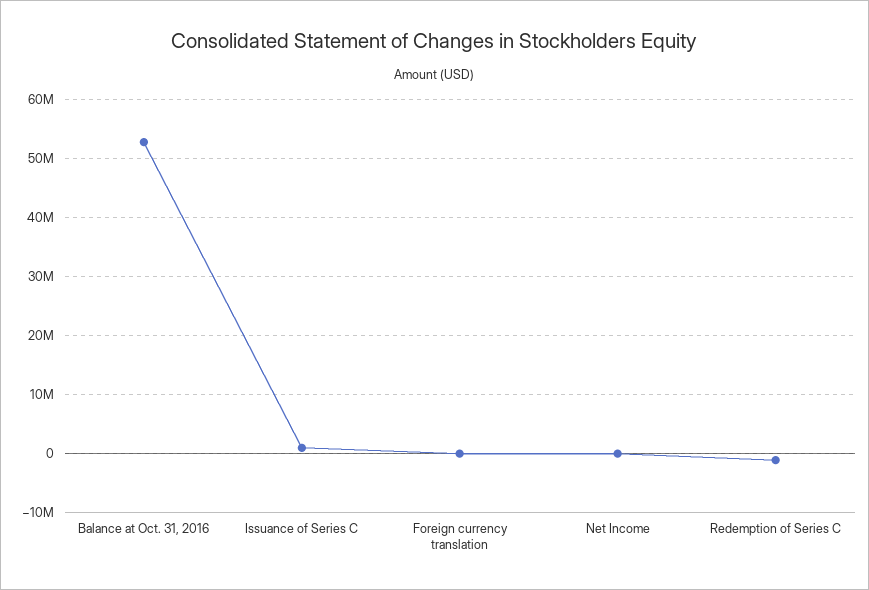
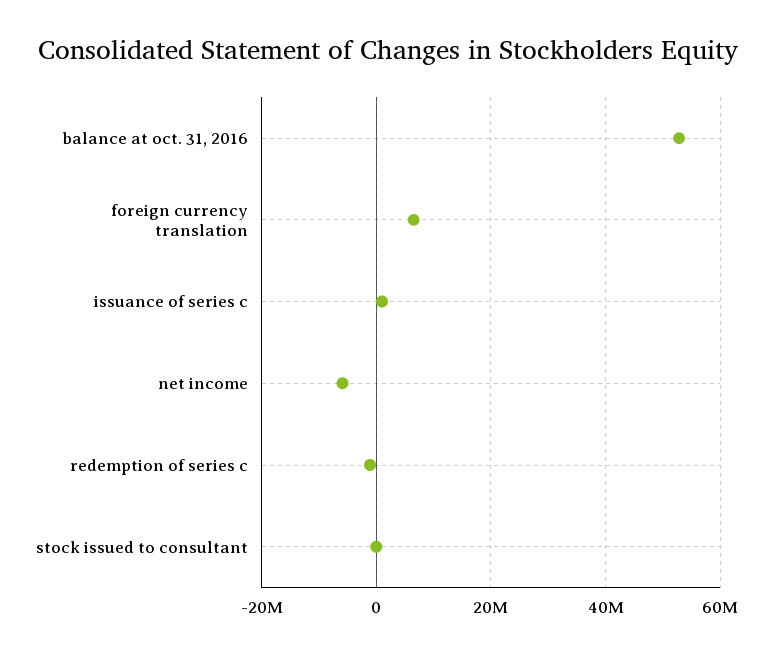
Foreign currency translation: 0 -> 6000000
Net Income: 0 -> -6000000
stock issued to consultant: none -> 0

